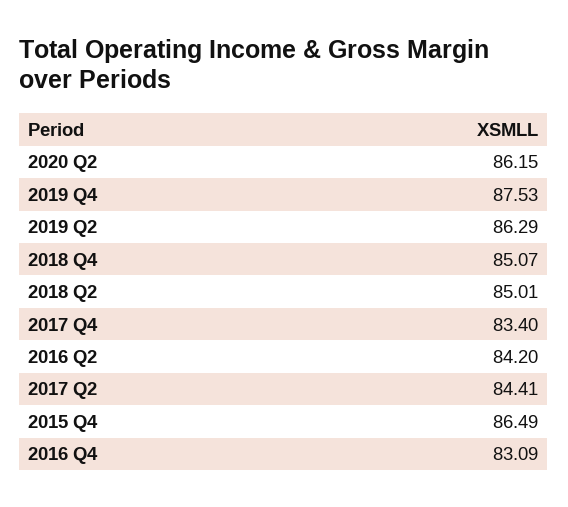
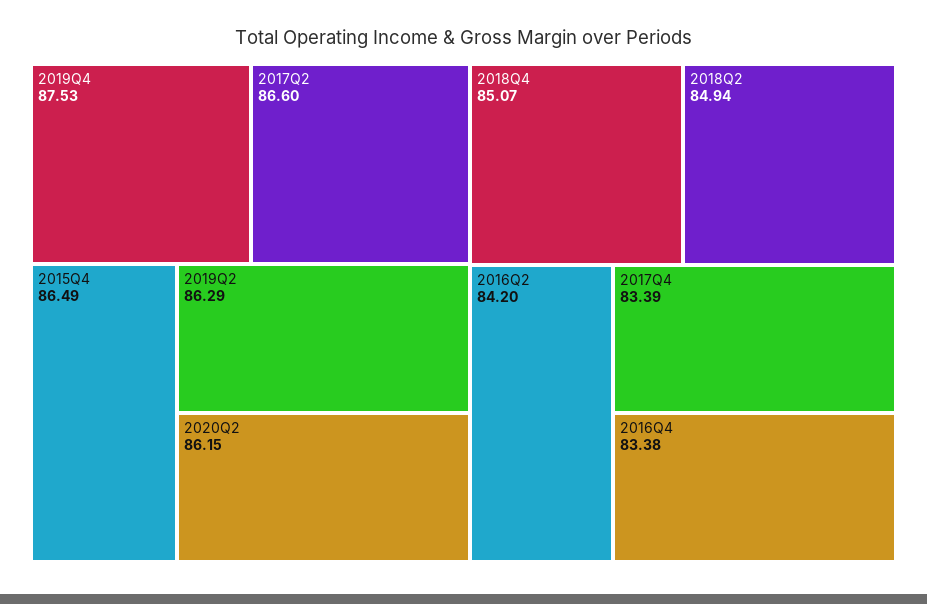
2018 Q2: 85.01 -> 84.94
2017 Q4: 83.4 -> 83.39
2017 Q2: 84.41 -> 86.6
2016 Q4: 83.09 -> 83.38

